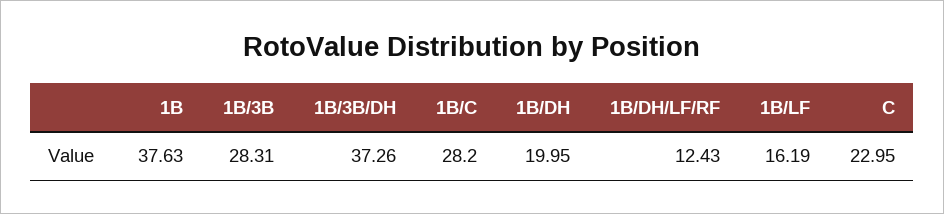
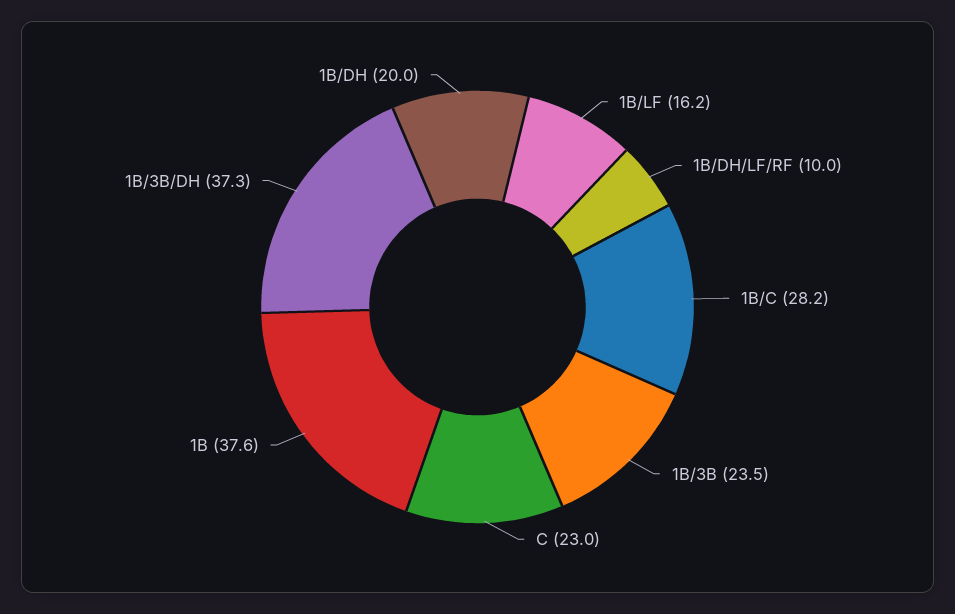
1B/3B: 28.31 -> 23.5
1B/DH/LF/RF: 12.43 -> 10

